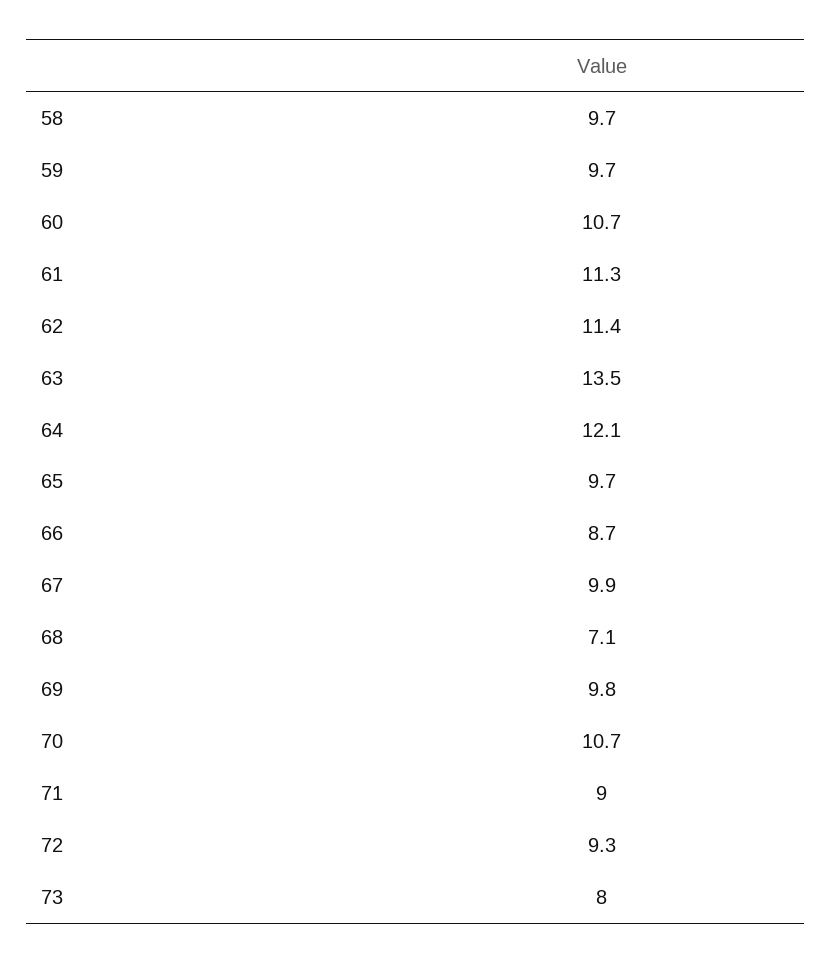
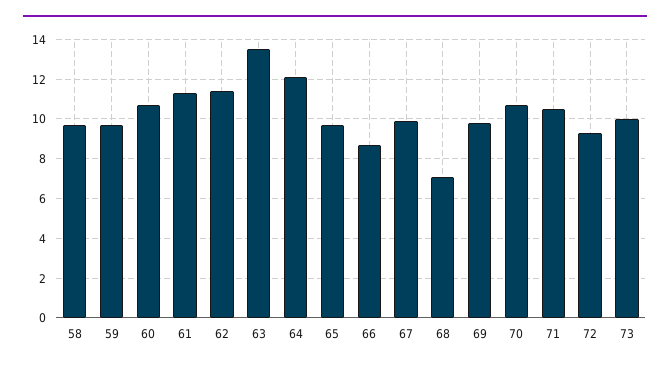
71: 9 -> 10.5
73: 8 -> 10

